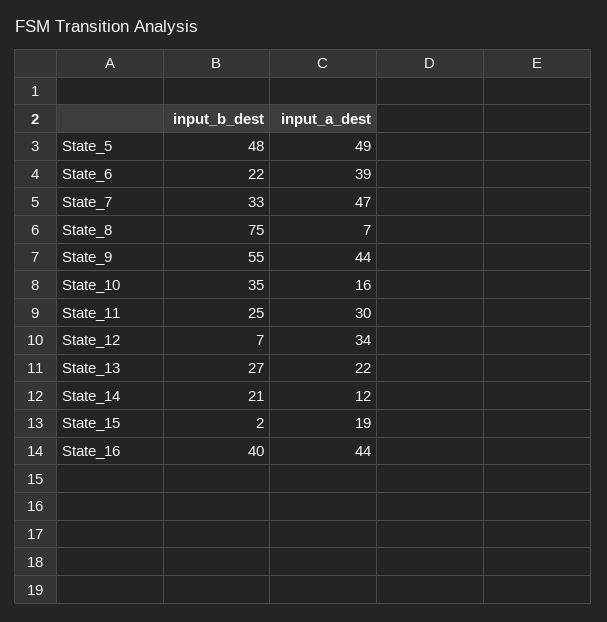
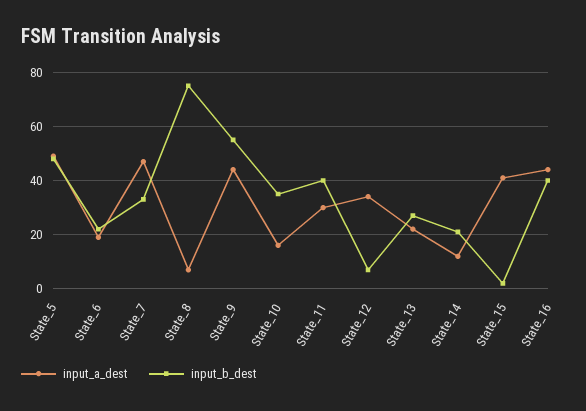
input_a_dest, State_6: 39 -> 20
input_b_dest, State_11: 25 -> 40
input_a_dest, State_15: 19 -> 40

